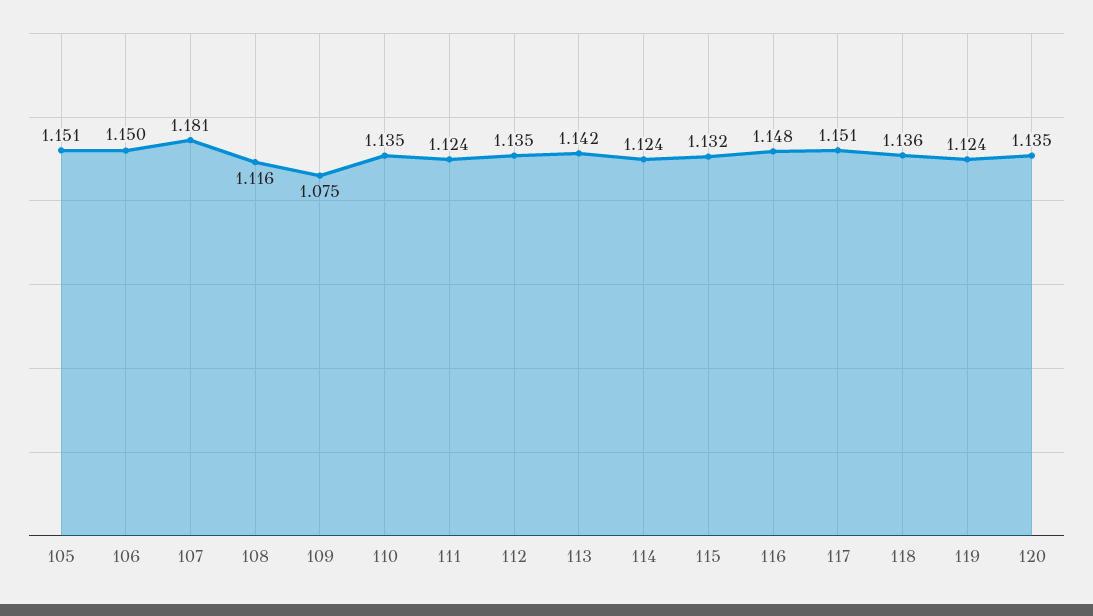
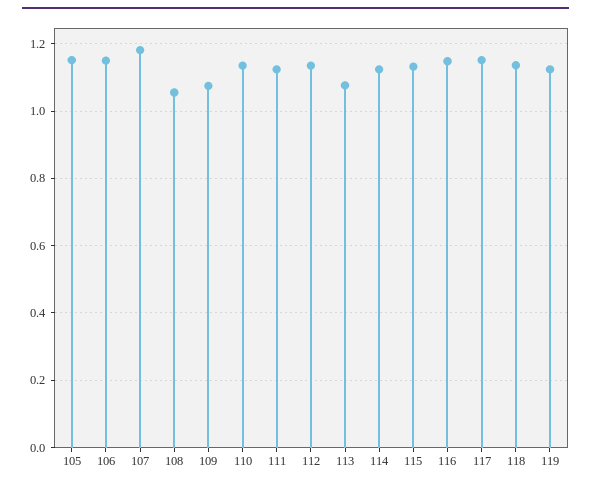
108: 1.116 -> 1.06
113: 1.142 -> 1.08
120: 1.135 -> none

